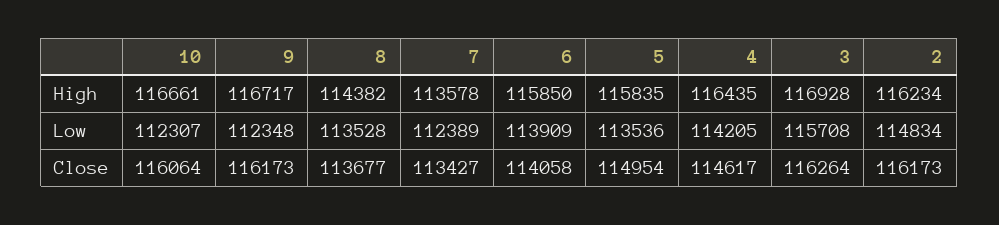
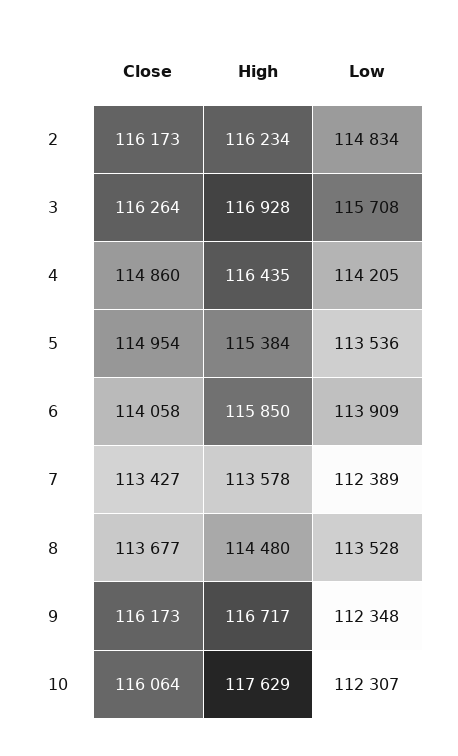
10, High: 116661 -> 117629
8, High: 114382 -> 114480
5, High: 115835 -> 115384
4, Close: 114617 -> 114860

